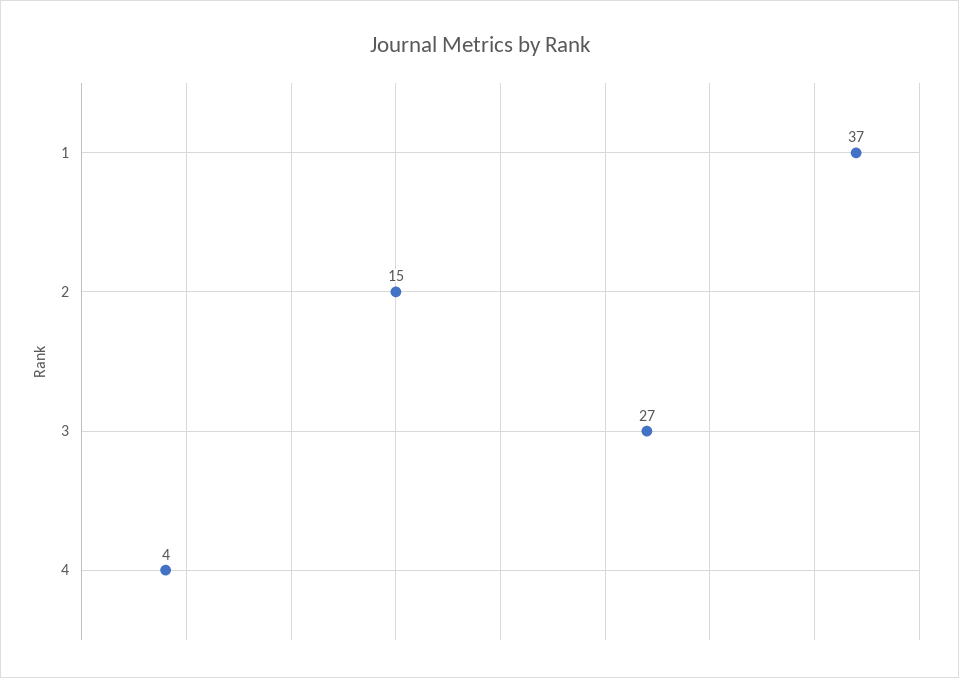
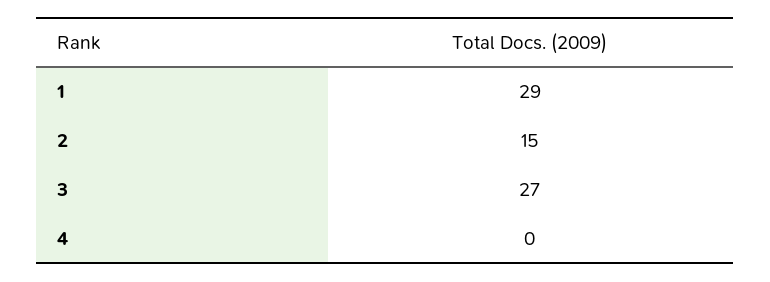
1: 37 -> 29
4: 4 -> 0

